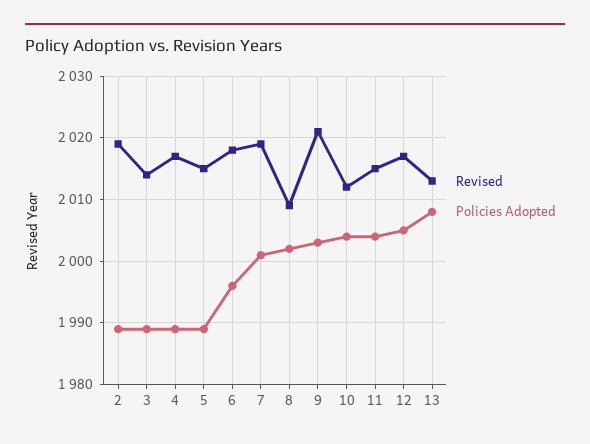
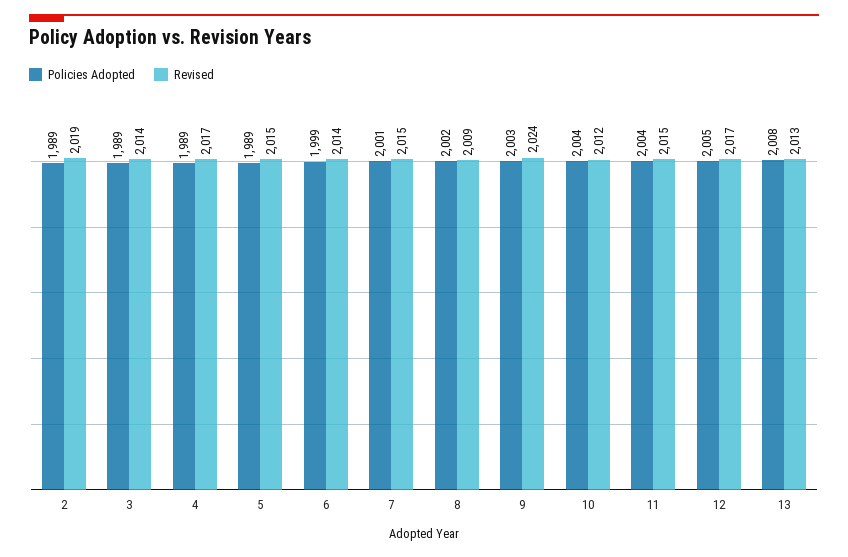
Revised, 6: 2018 -> 2014
Policies Adopted, 6: 1996 -> 1999
Revised, 7: 2019 -> 2015
Revised, 9: 2021 -> 2024

